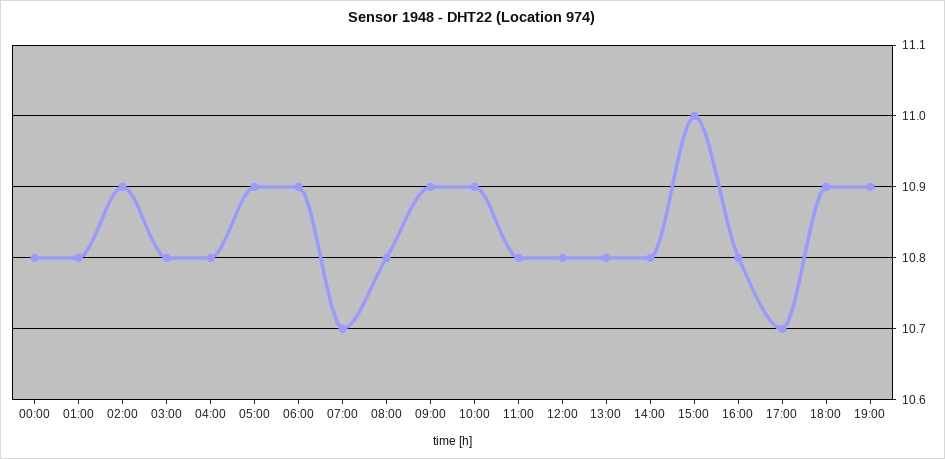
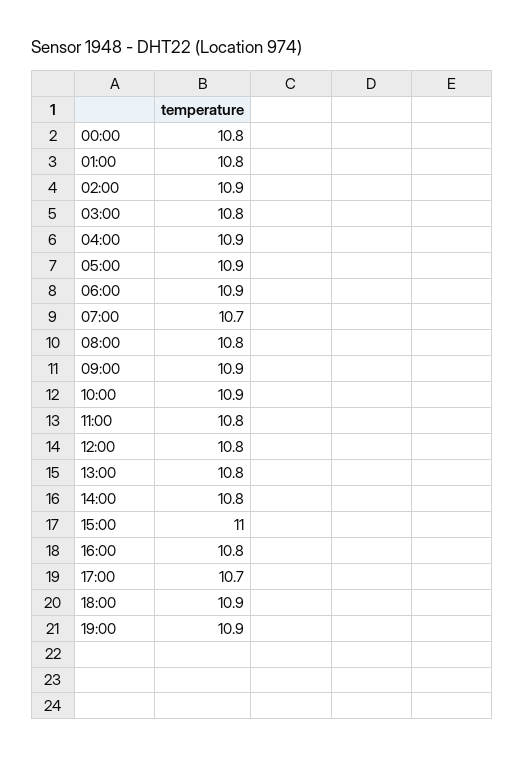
04:00: 10.8 -> 10.9

